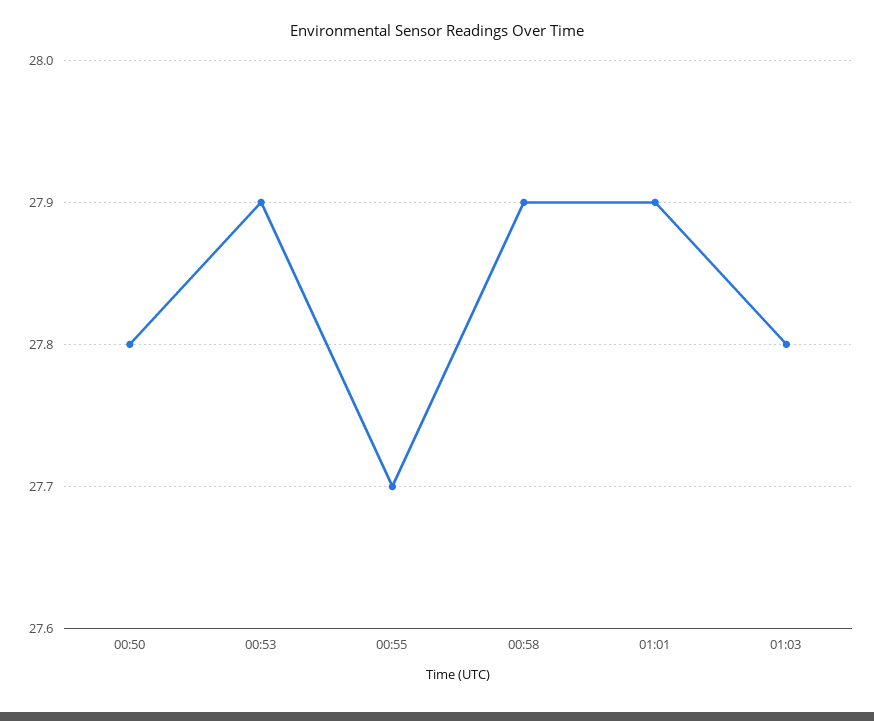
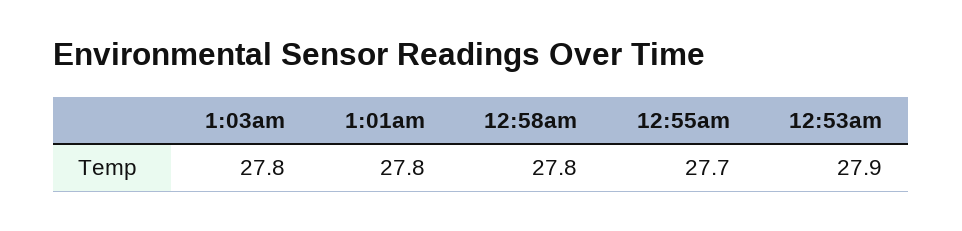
00:50: 27.8 -> none
00:58: 27.9 -> 27.8
01:01: 27.9 -> 27.8

